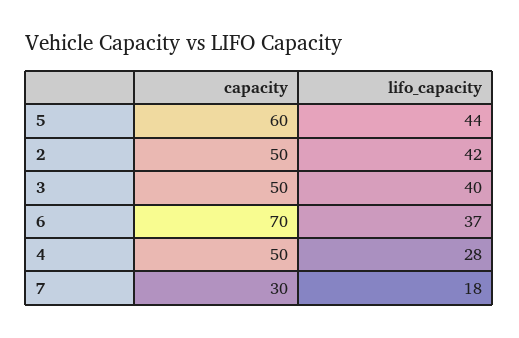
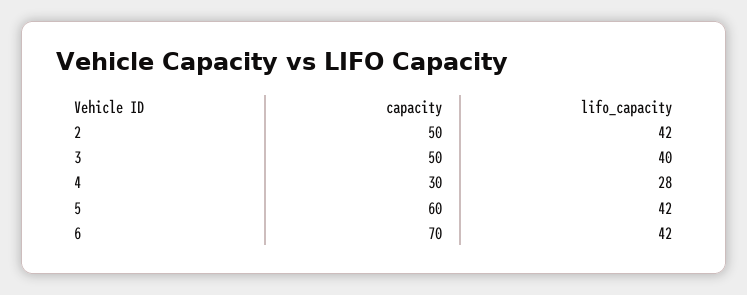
lifo_capacity, 5: 44 -> 42
lifo_capacity, 6: 37 -> 42
capacity, 4: 50 -> 30
capacity, 7: 30 -> none
lifo_capacity, 7: 18 -> none

